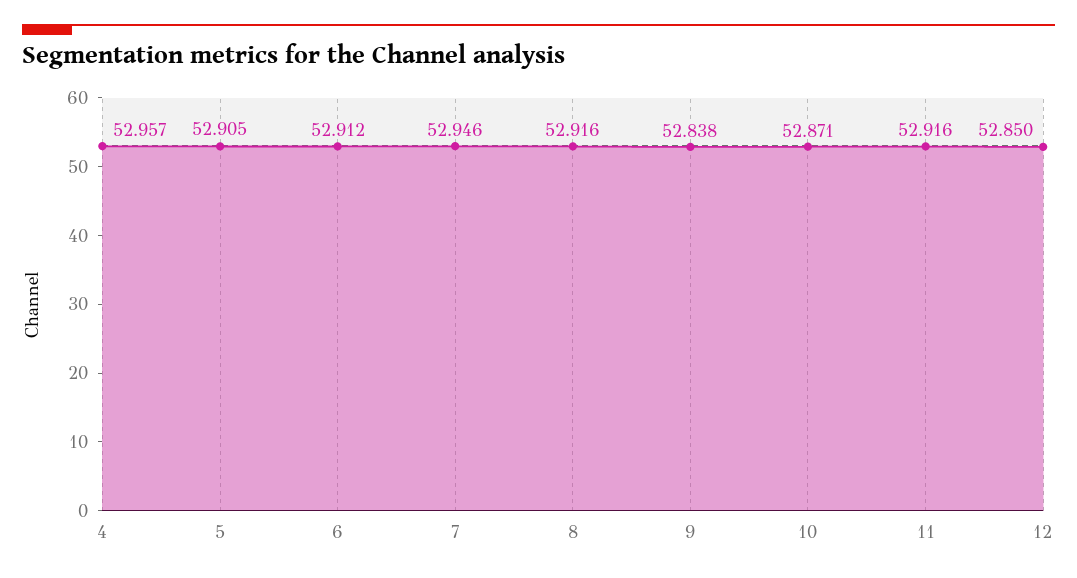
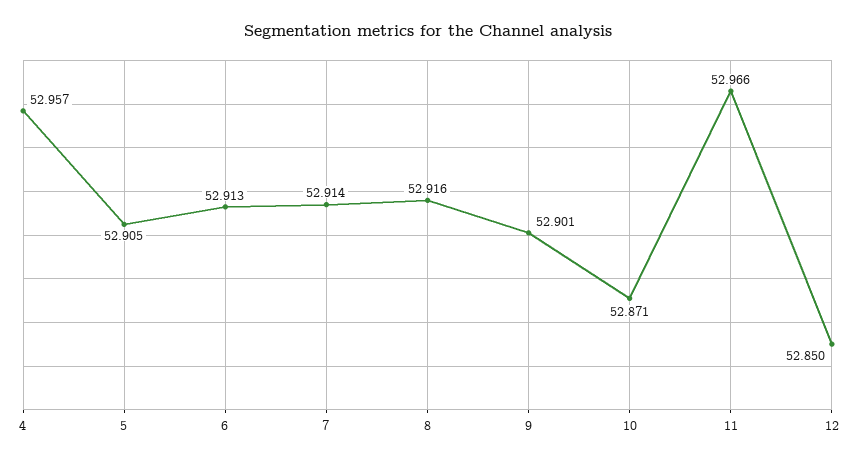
6: 52.912 -> 52.913
7: 52.946 -> 52.914
9: 52.838 -> 52.901
11: 52.916 -> 52.966

